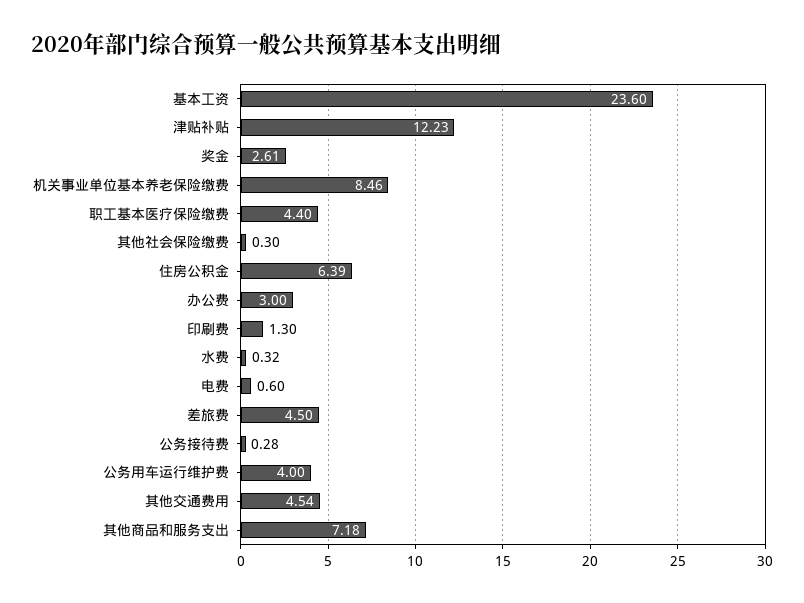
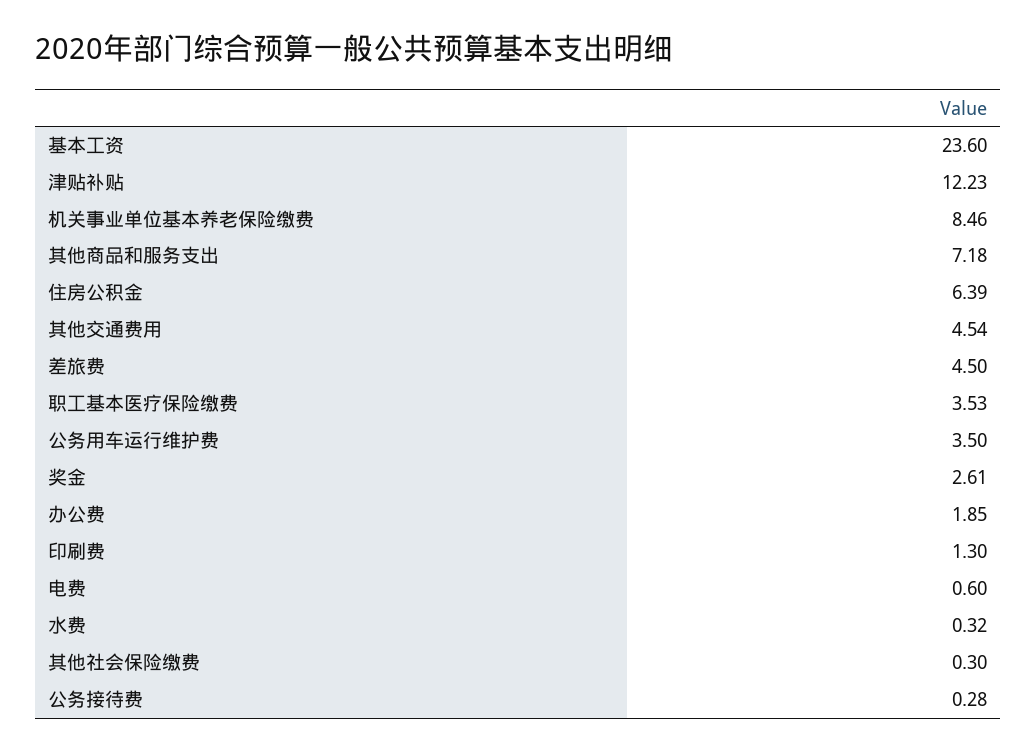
职工基本医疗保险缴费: 4.4 -> 3.53
办公费: 3 -> 1.85
公务用车运行维护费: 4 -> 3.5

